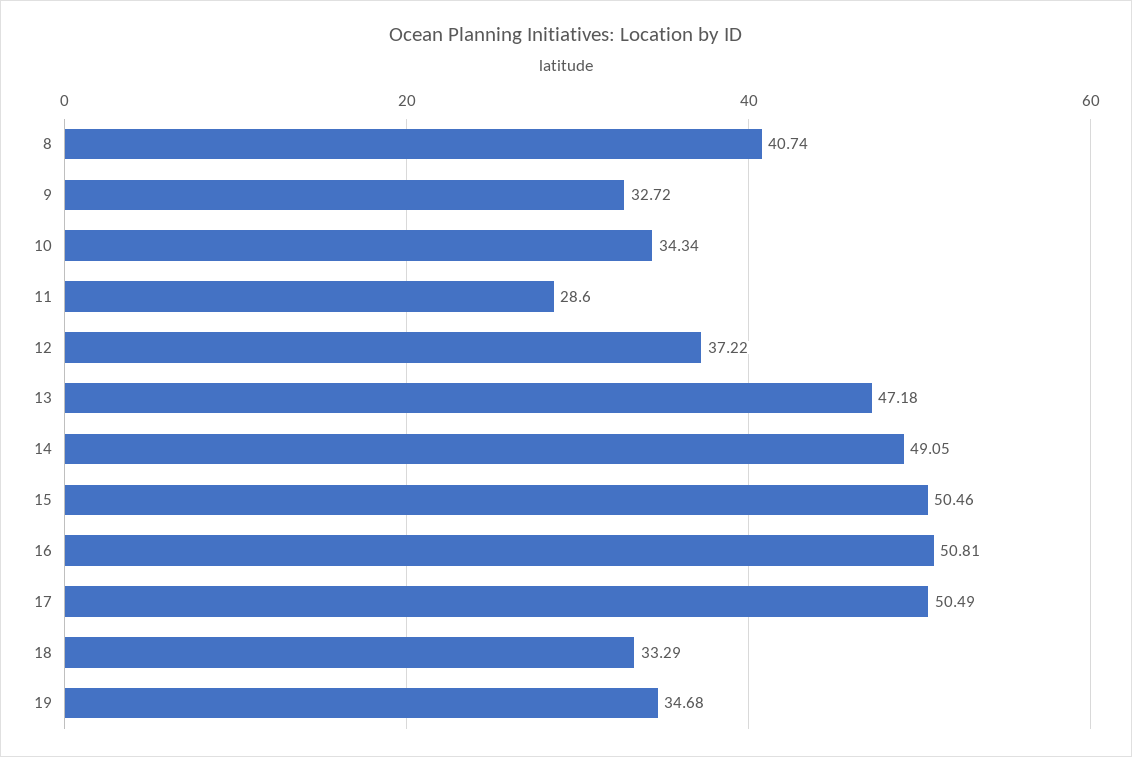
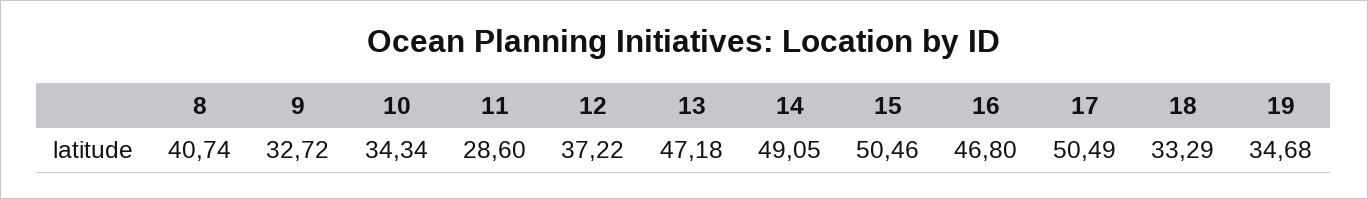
16: 50.81 -> 46.8

